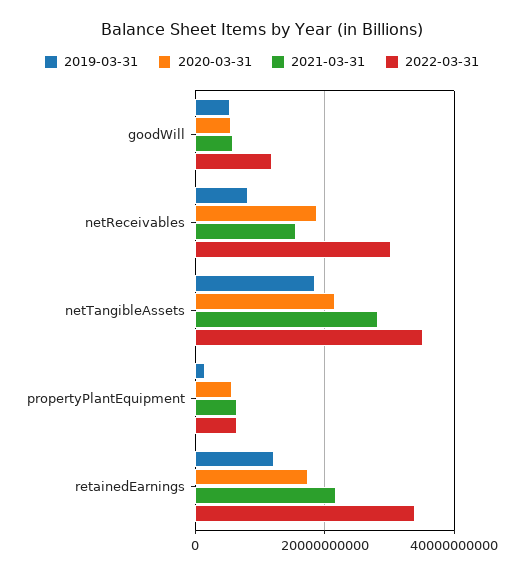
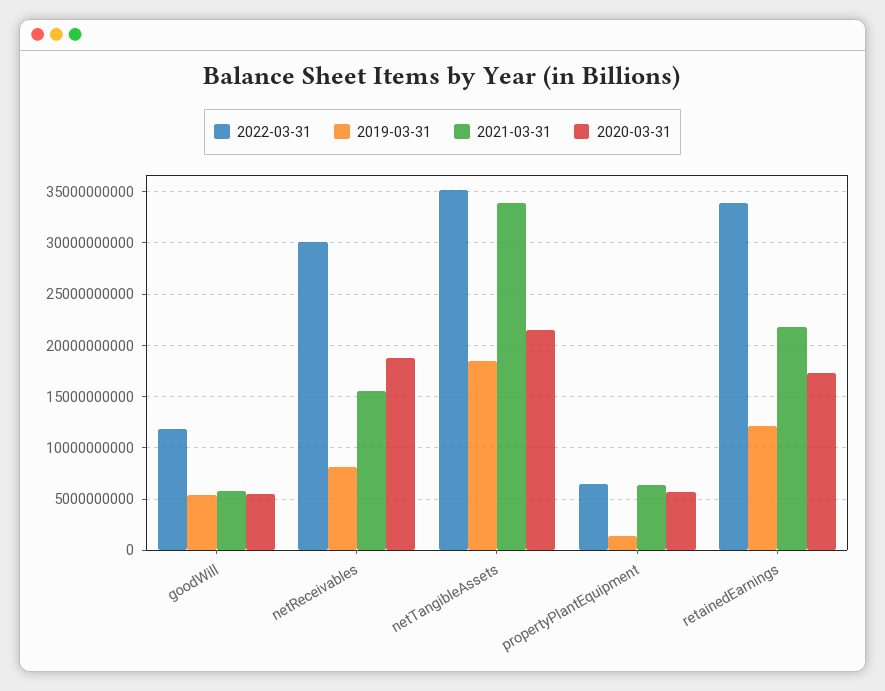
2021-03-31, netTangibleAssets: 28000000000 -> 34000000000

